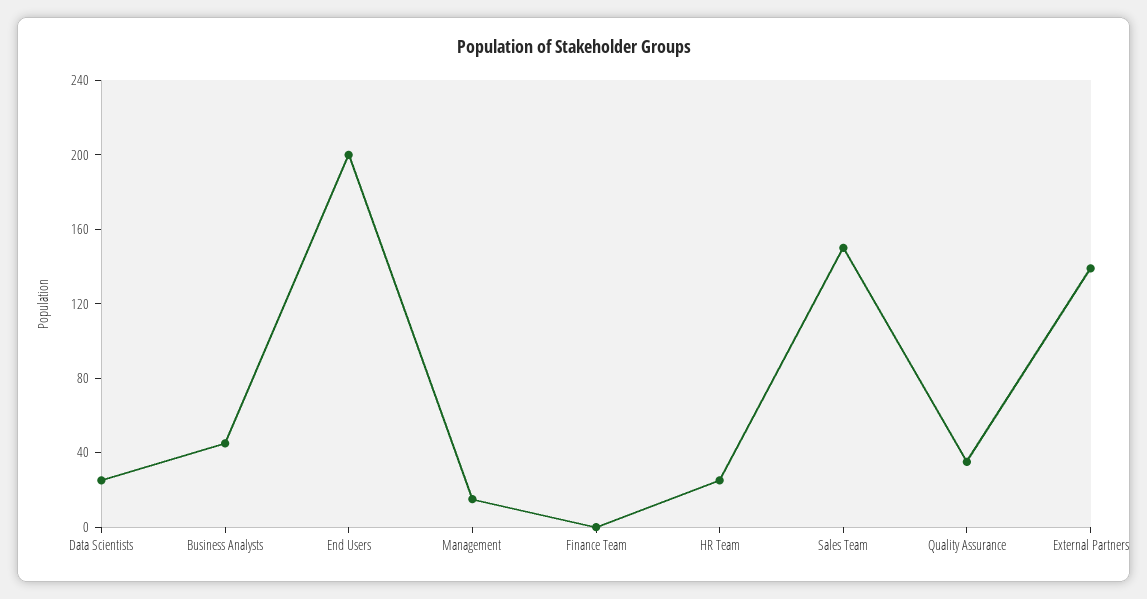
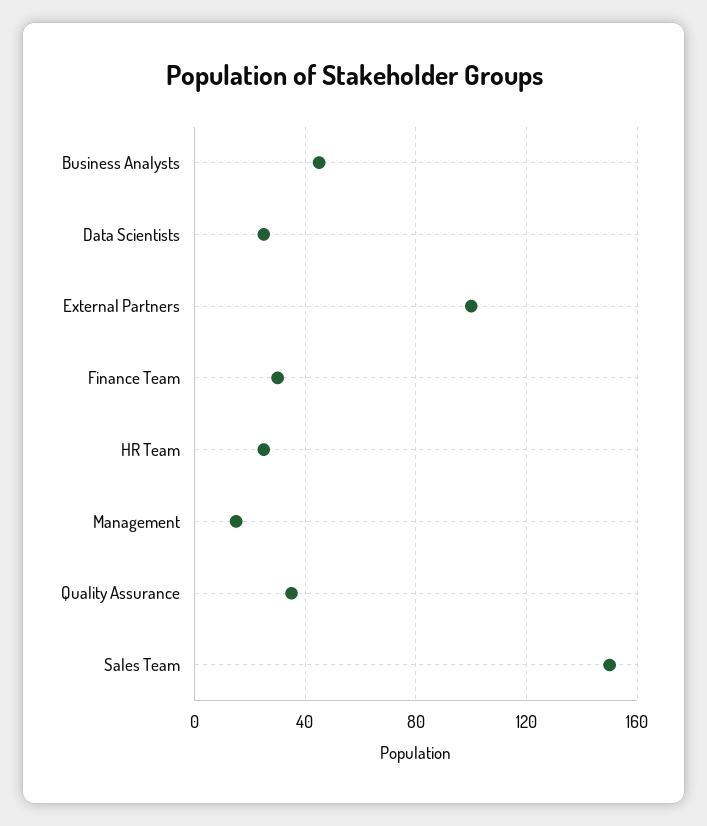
End Users: 200 -> none
Finance Team: 0 -> 30
External Partners: 140 -> 100

